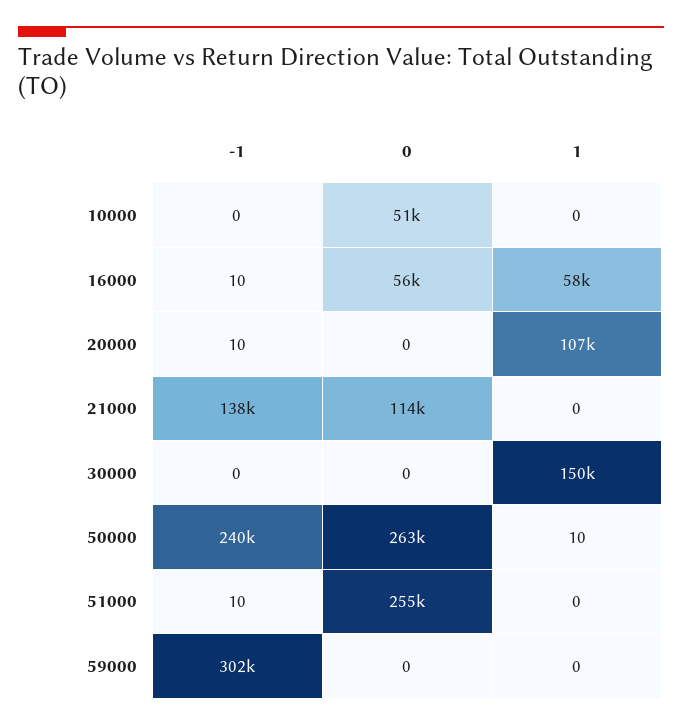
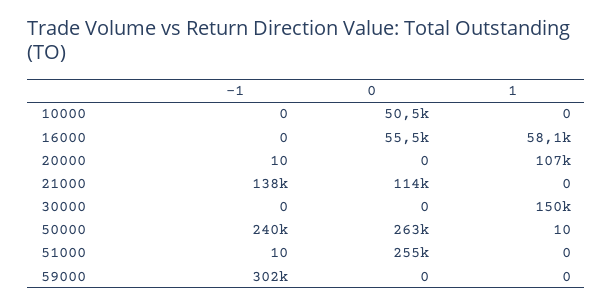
-1, 16000: 10 -> 0

